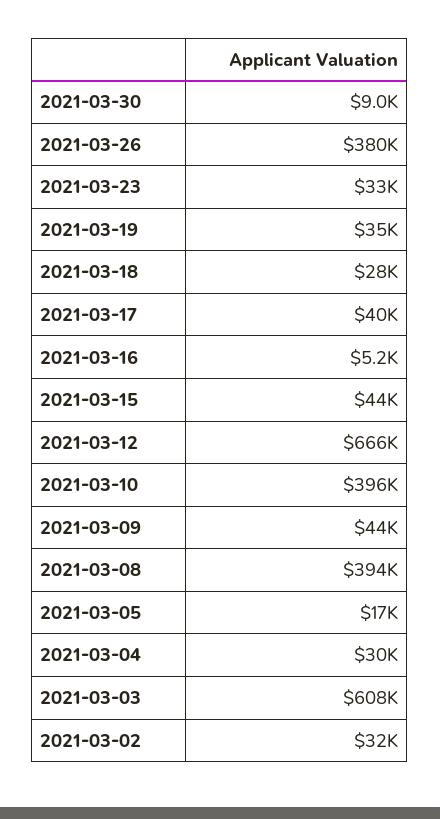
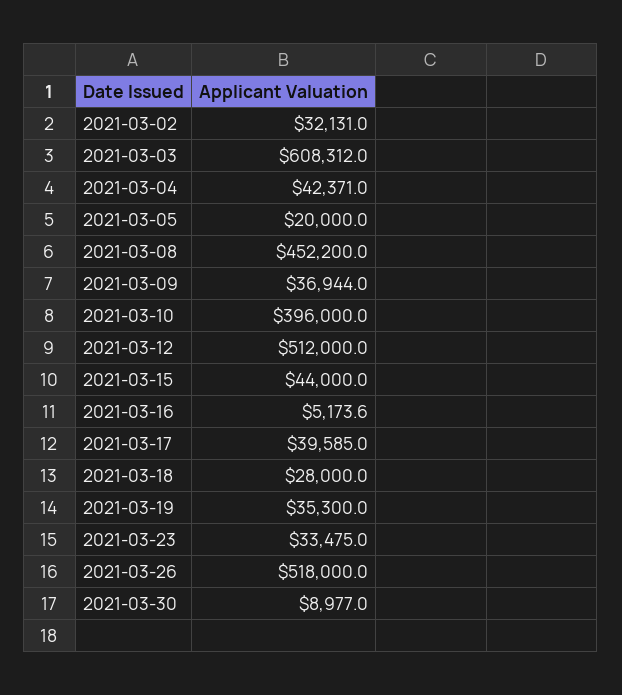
2021-03-26: 380000 -> 518000
2021-03-12: 666000 -> 512000
2021-03-09: 44000 -> 36944
2021-03-08: 394000 -> 452200
2021-03-05: 17000 -> 20000
2021-03-04: 30000 -> 42371

